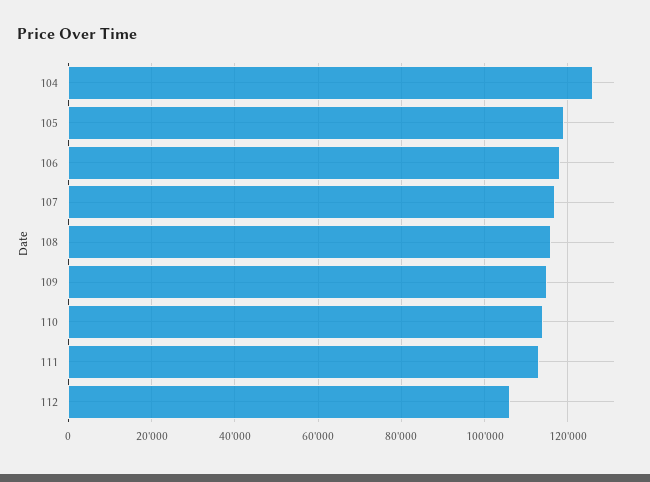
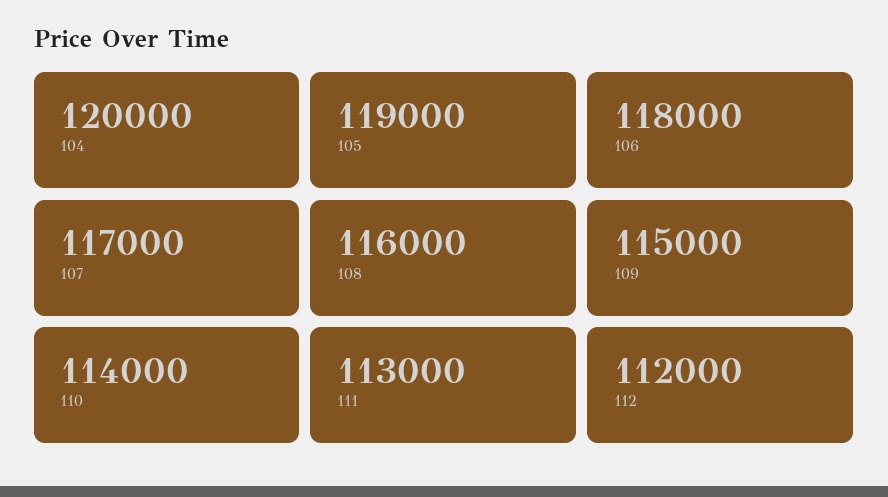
104: 126000 -> 120000
112: 106000 -> 112000

